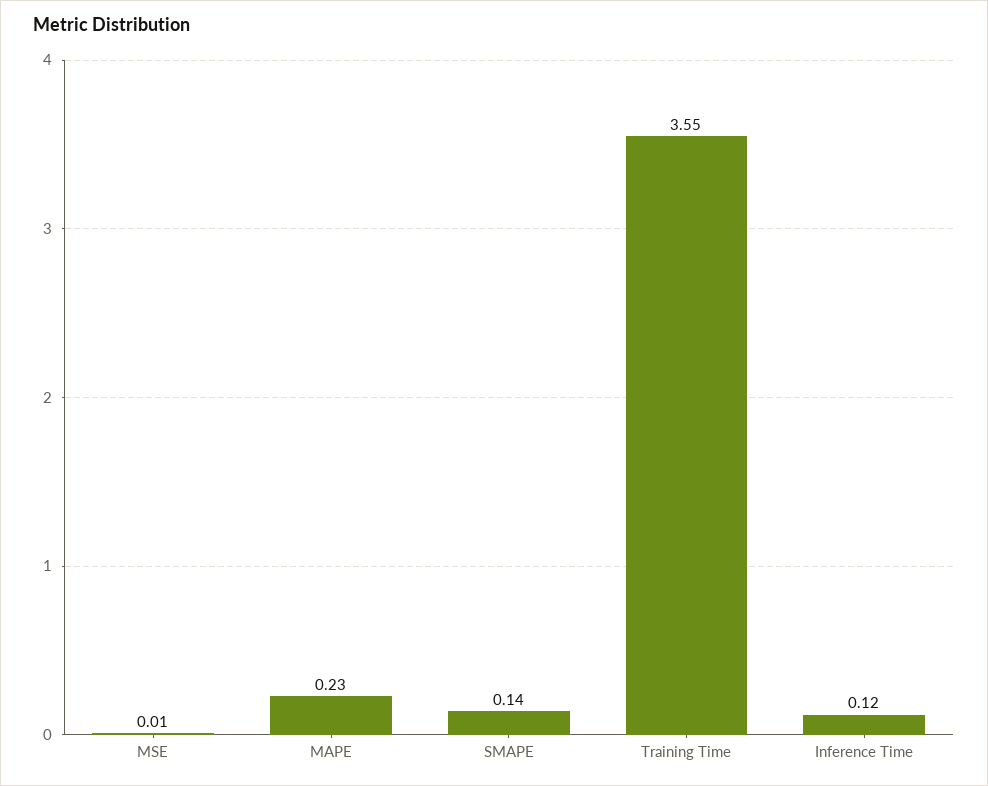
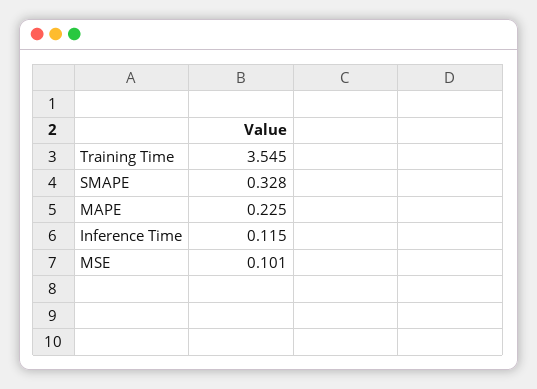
MSE: 0.01 -> 0.101
SMAPE: 0.14 -> 0.328

